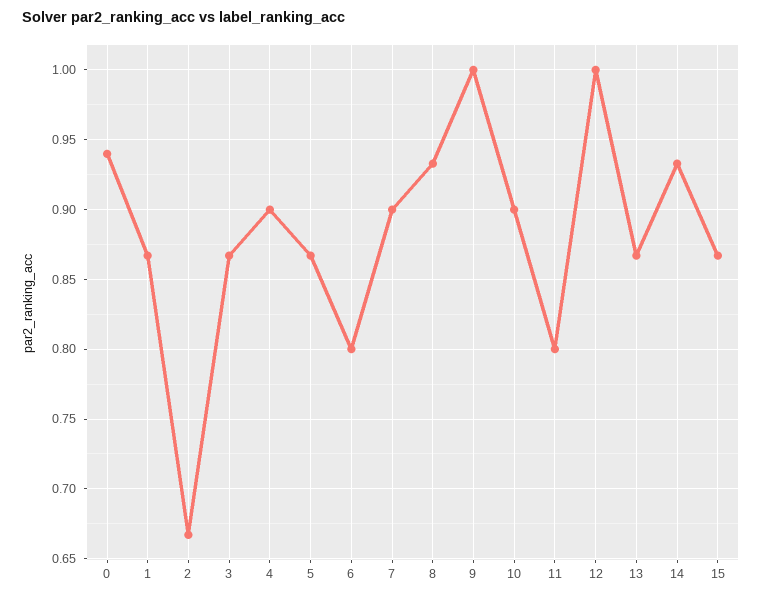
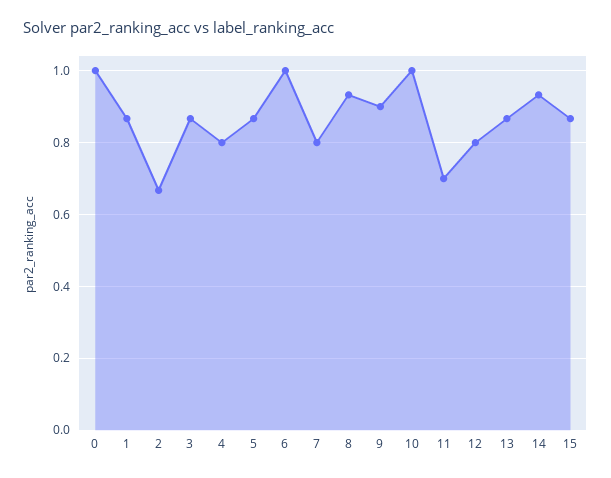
0: 0.94 -> 1
4: 0.9 -> 0.8
6: 0.8 -> 1
7: 0.9 -> 0.8
9: 1 -> 0.9
10: 0.9 -> 1
11: 0.8 -> 0.7
12: 1 -> 0.8

